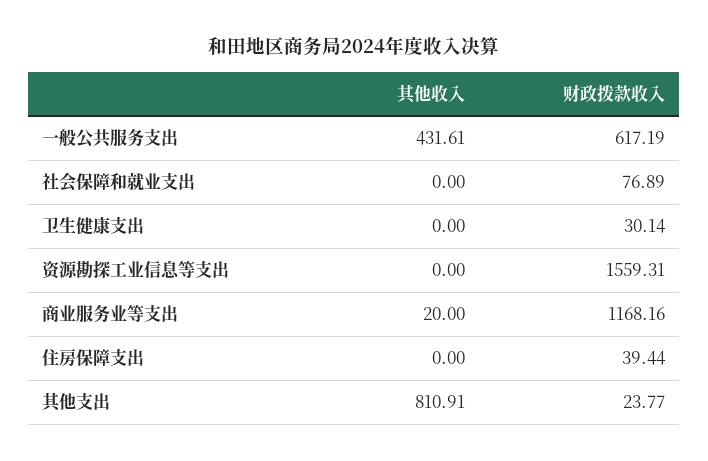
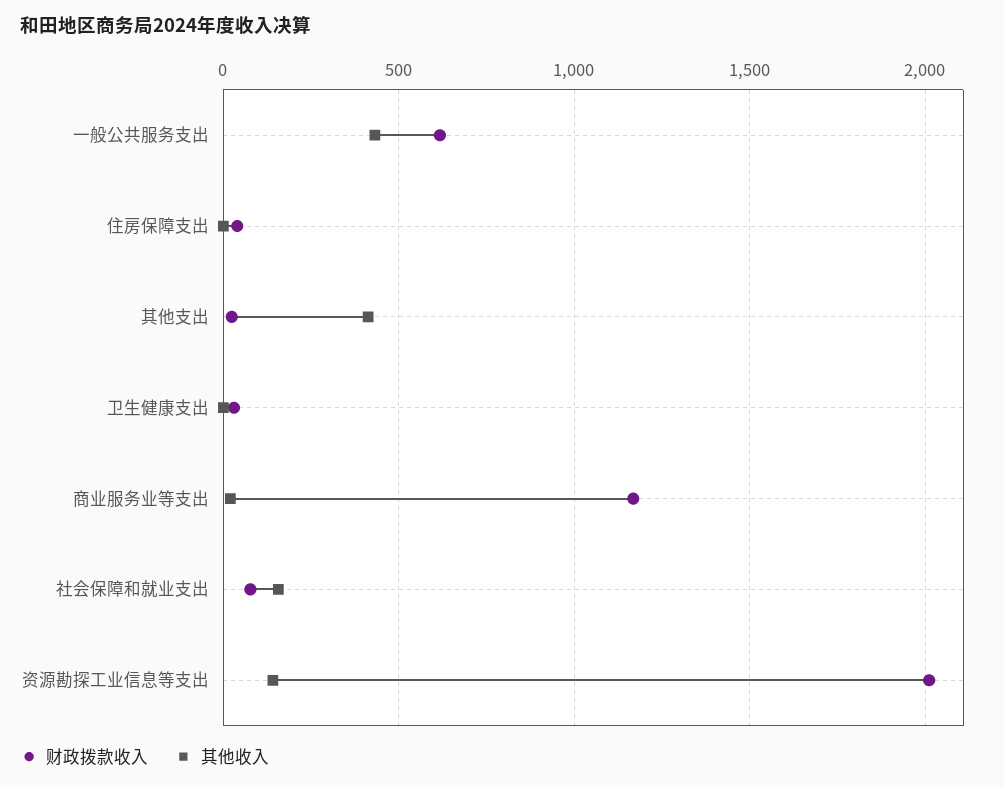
其他收入, 社会保障和就业支出: 0 -> 150
其他收入, 资源勘探工业信息等支出: 0 -> 150
财政拨款收入, 资源勘探工业信息等支出: 1559.31 -> 2000
其他收入, 其他支出: 810.91 -> 400

